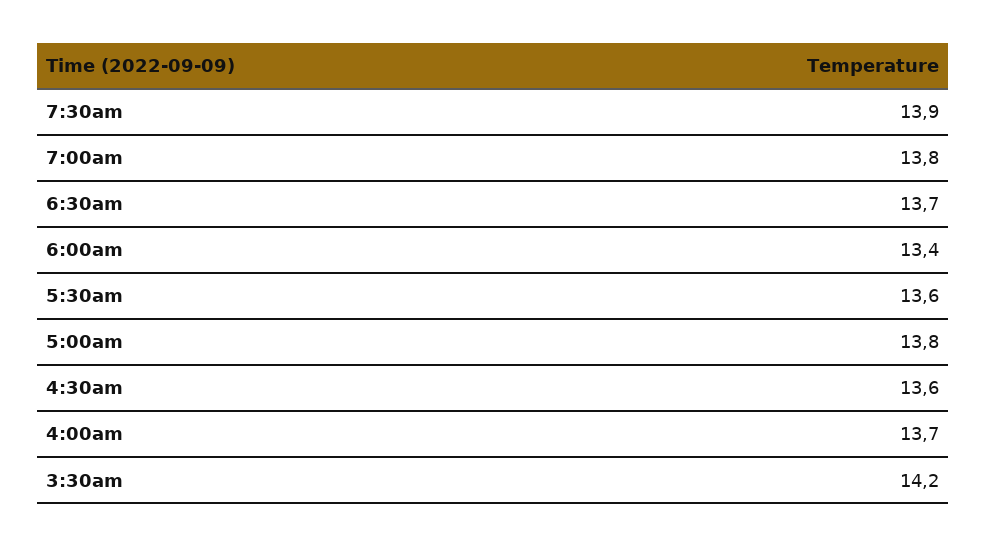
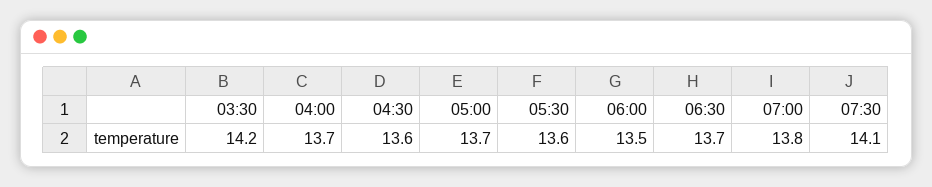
7:30am: 13.9 -> 14.1
6:00am: 13.4 -> 13.5
5:00am: 13.8 -> 13.7

